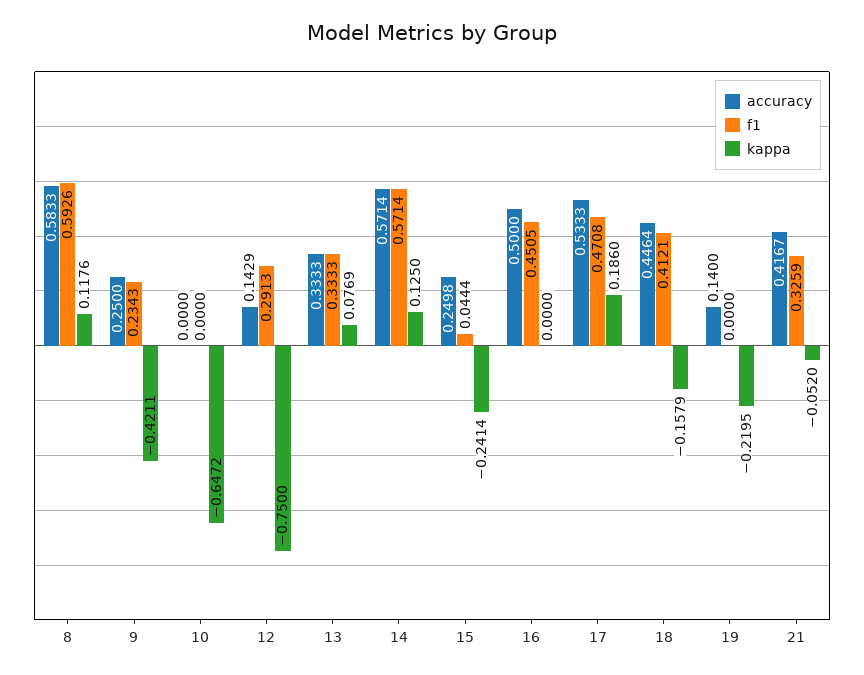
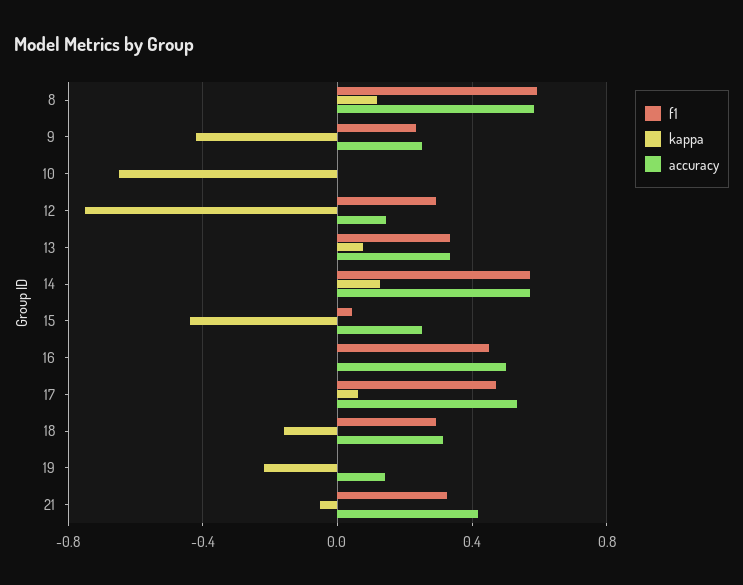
kappa, 15: -0.2414 -> -0.45
kappa, 17: 0.186 -> 0.05
accuracy, 18: 0.4464 -> 0.3
f1, 18: 0.4121 -> 0.3

